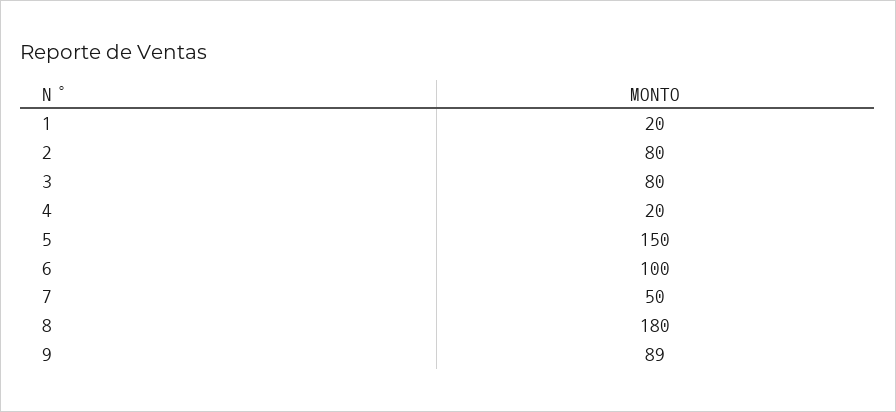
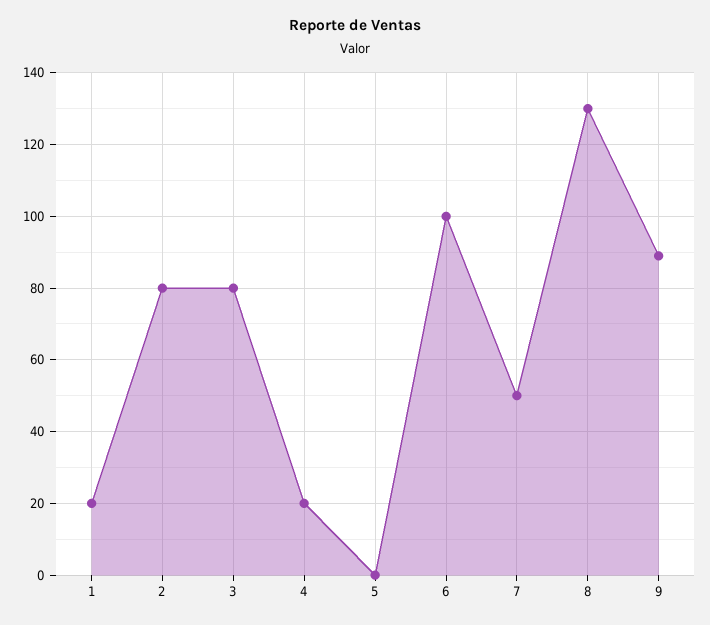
5: 150 -> 0
8: 180 -> 130

